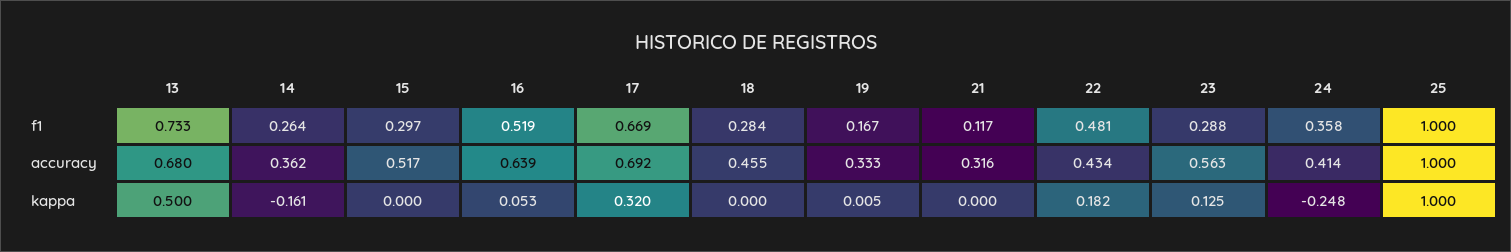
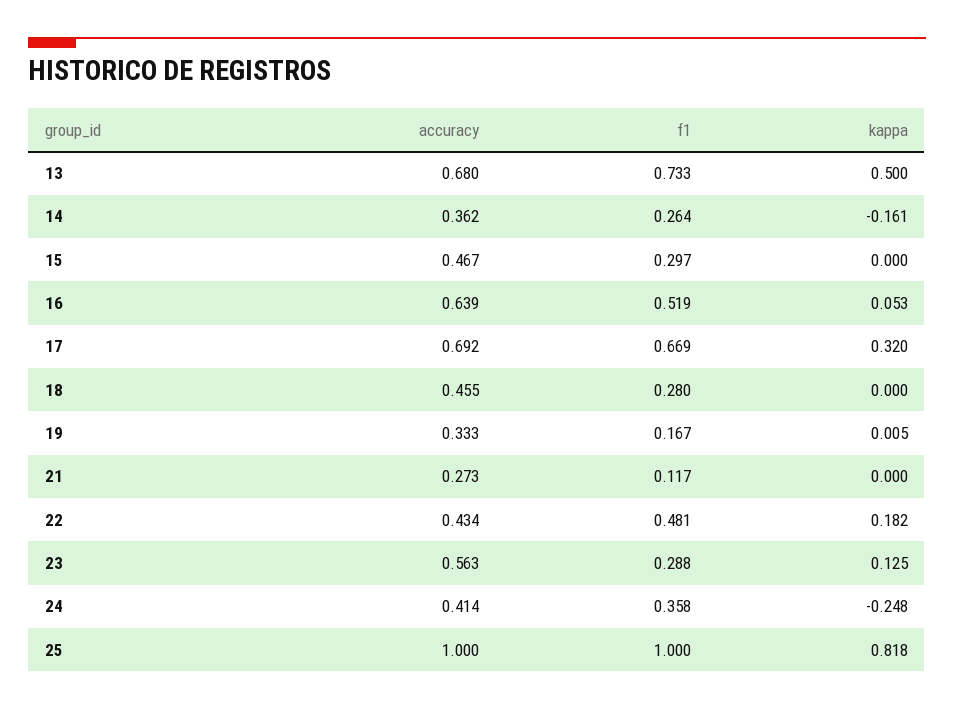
18, f1: 0.284 -> 0.28
15, accuracy: 0.517 -> 0.467
21, accuracy: 0.316 -> 0.273
25, kappa: 1 -> 0.818

